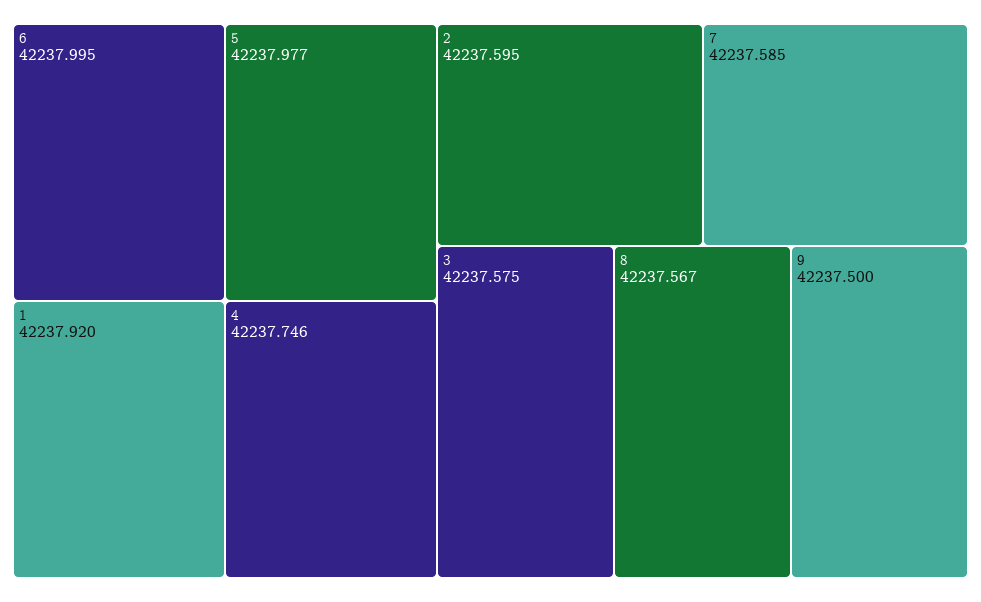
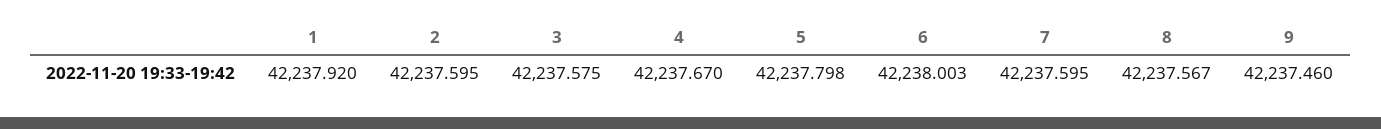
6: 42237.995 -> 42238.003
5: 42237.977 -> 42237.798
4: 42237.746 -> 42237.67
7: 42237.585 -> 42237.595
9: 42237.5 -> 42237.46

